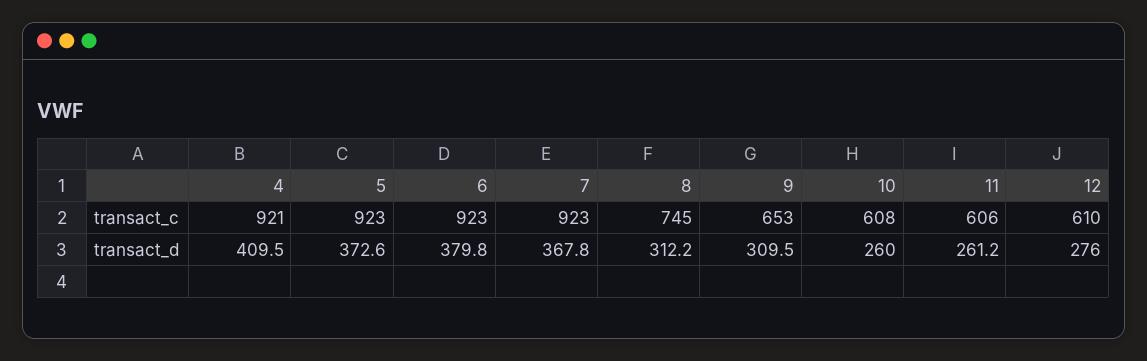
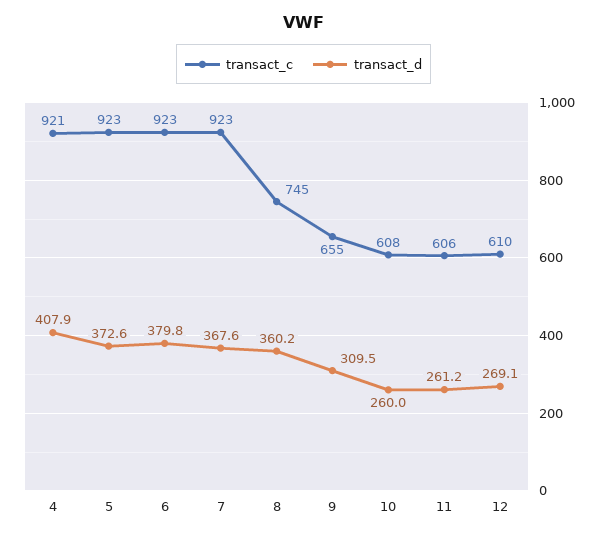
transact_c, 9: 653 -> 655
transact_d, 4: 409.5 -> 407.9
transact_d, 7: 367.8 -> 367.6
transact_d, 8: 312.2 -> 360.2
transact_d, 12: 276 -> 269.1

